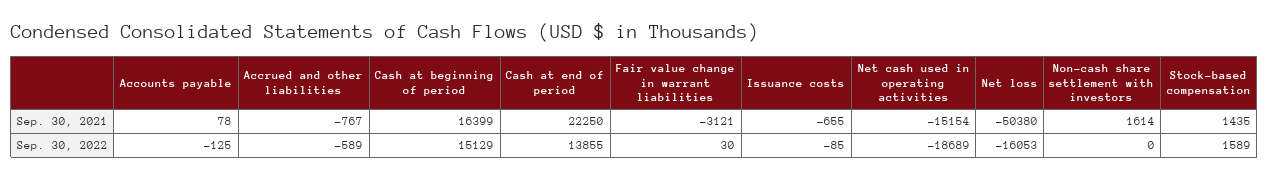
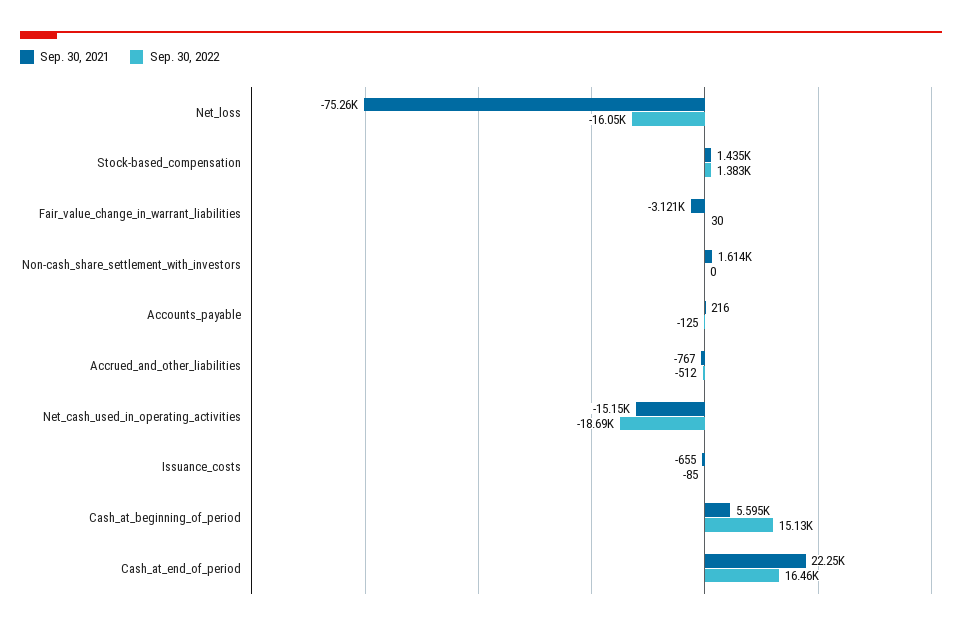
Sep. 30, 2021, Accounts payable: 78 -> 216
Sep. 30, 2021, Cash at beginning of period: 16399 -> 5595
Sep. 30, 2021, Net loss: -50380 -> -75260
Sep. 30, 2022, Accrued and other liabilities: -589 -> -512
Sep. 30, 2022, Cash at end of period: 13855 -> 16460
Sep. 30, 2022, Stock-based compensation: 1589 -> 1383

